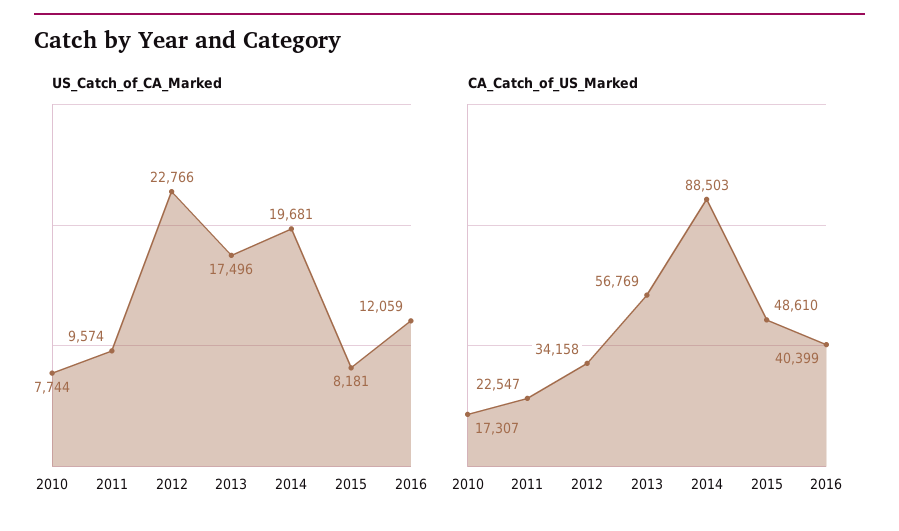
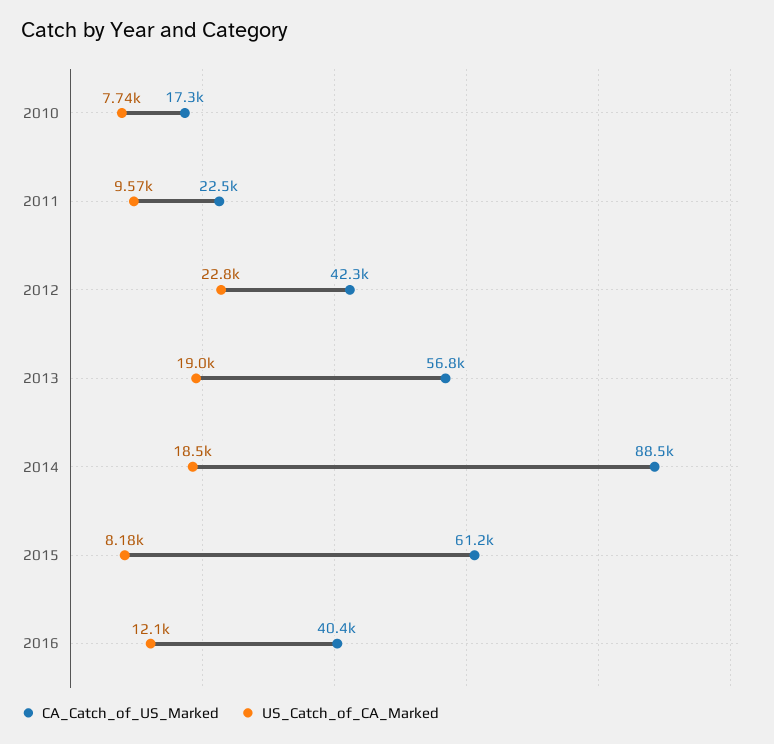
US_Catch_of_CA_Marked, 2013: 17496 -> 19000
US_Catch_of_CA_Marked, 2014: 19681 -> 18500
CA_Catch_of_US_Marked, 2012: 34158 -> 42300
CA_Catch_of_US_Marked, 2015: 48610 -> 61200

